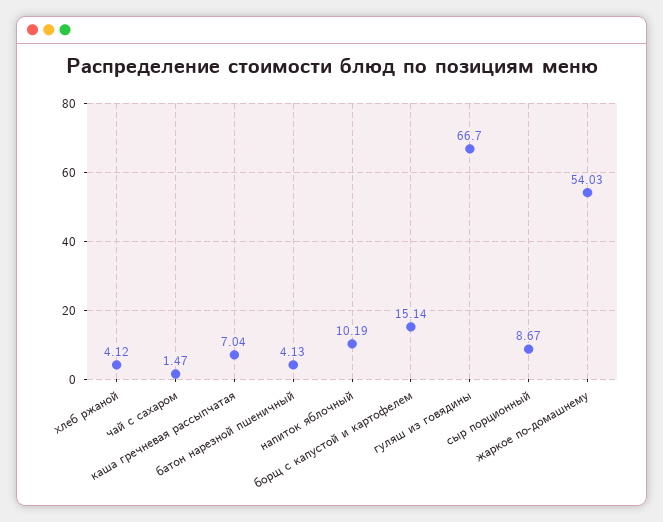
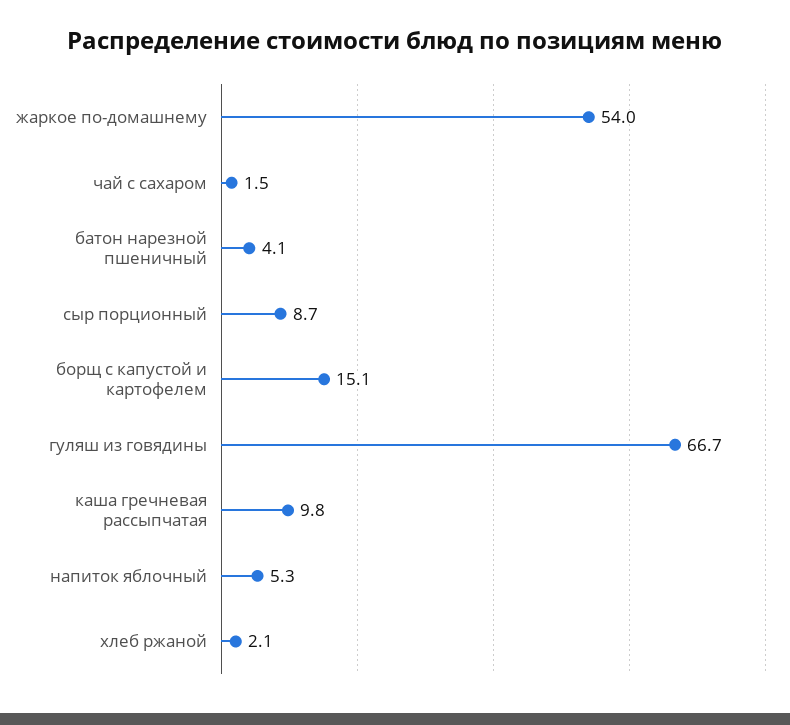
хлеб ржаной: 4.12 -> 2.1
каша гречневая рассыпчатая: 7.04 -> 9.8
напиток яблочный: 10.19 -> 5.3

